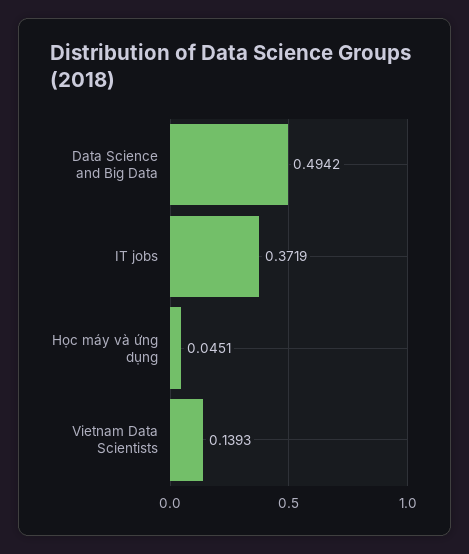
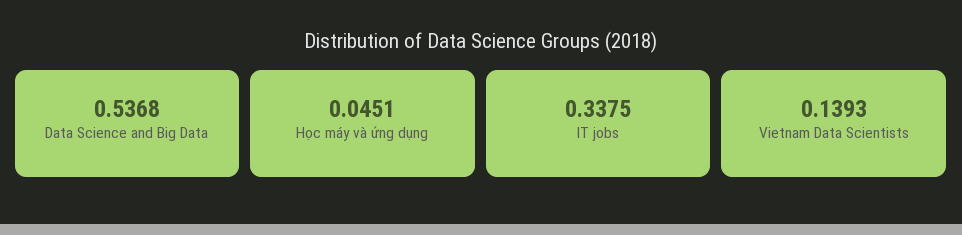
Data Science and Big Data: 0.4942 -> 0.5368
IT jobs: 0.3719 -> 0.3375

